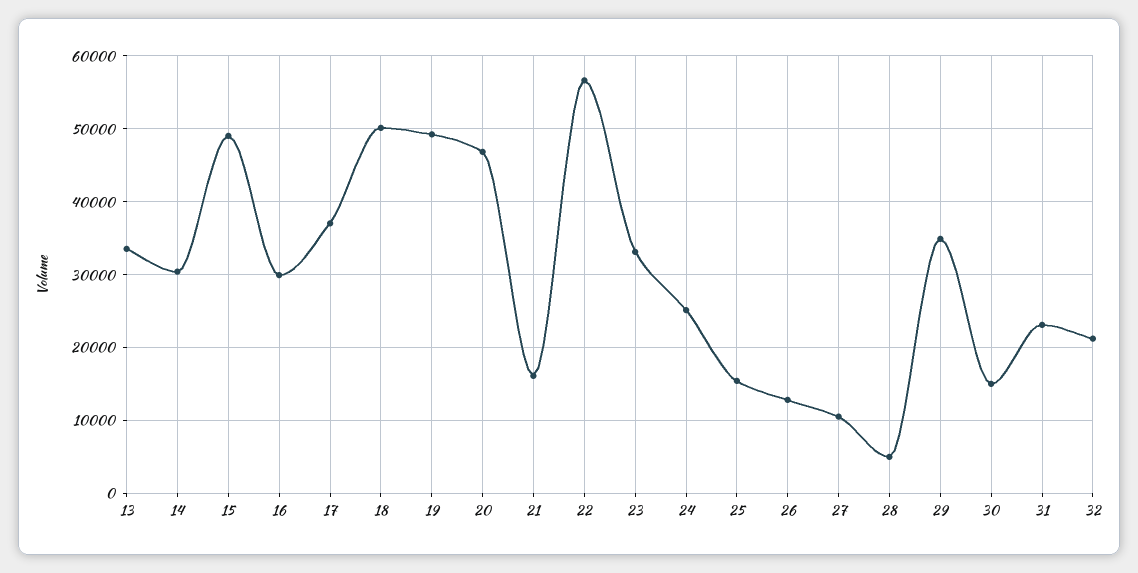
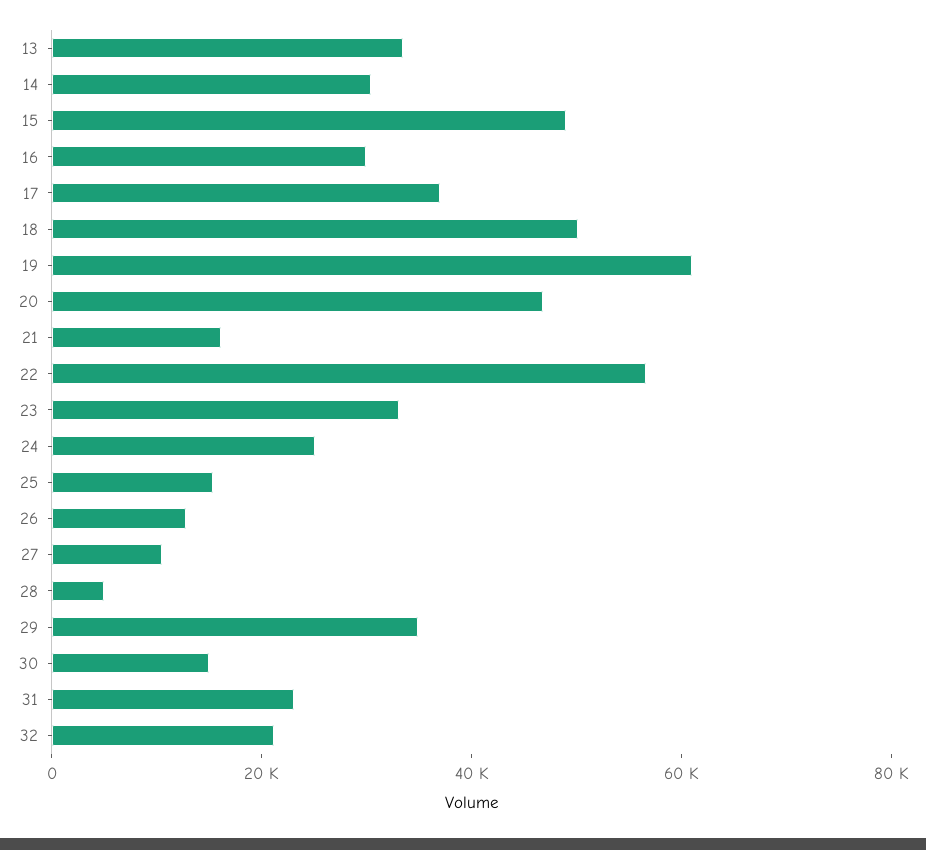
19: 49000 -> 60000

